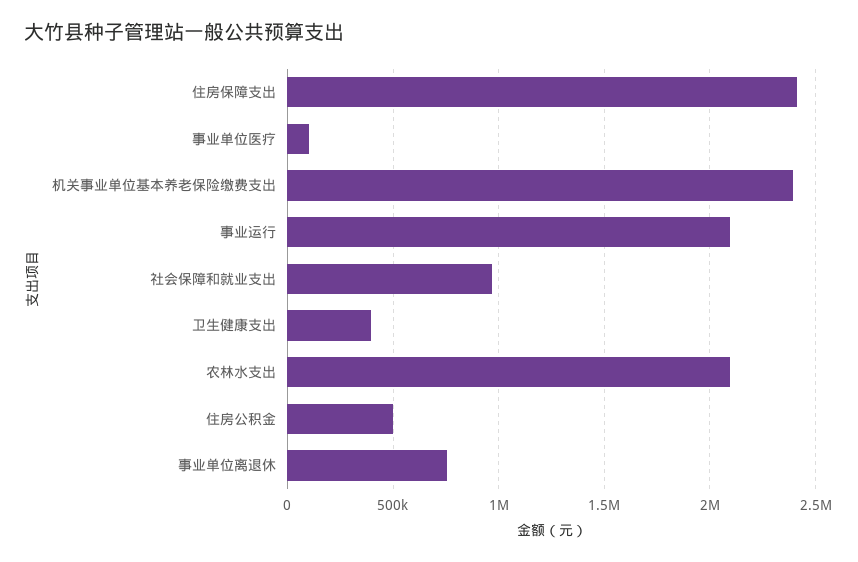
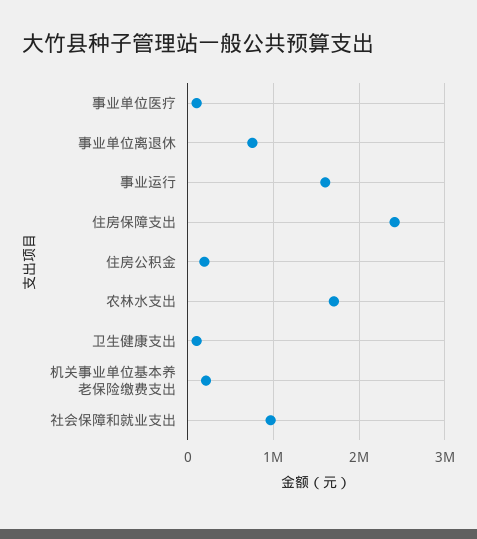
机关事业单位基本养老保险缴费支出: 2400000 -> 200000
事业运行: 2100000 -> 1600000
卫生健康支出: 400000 -> 100000
农林水支出: 2100000 -> 1700000
住房公积金: 500000 -> 200000

